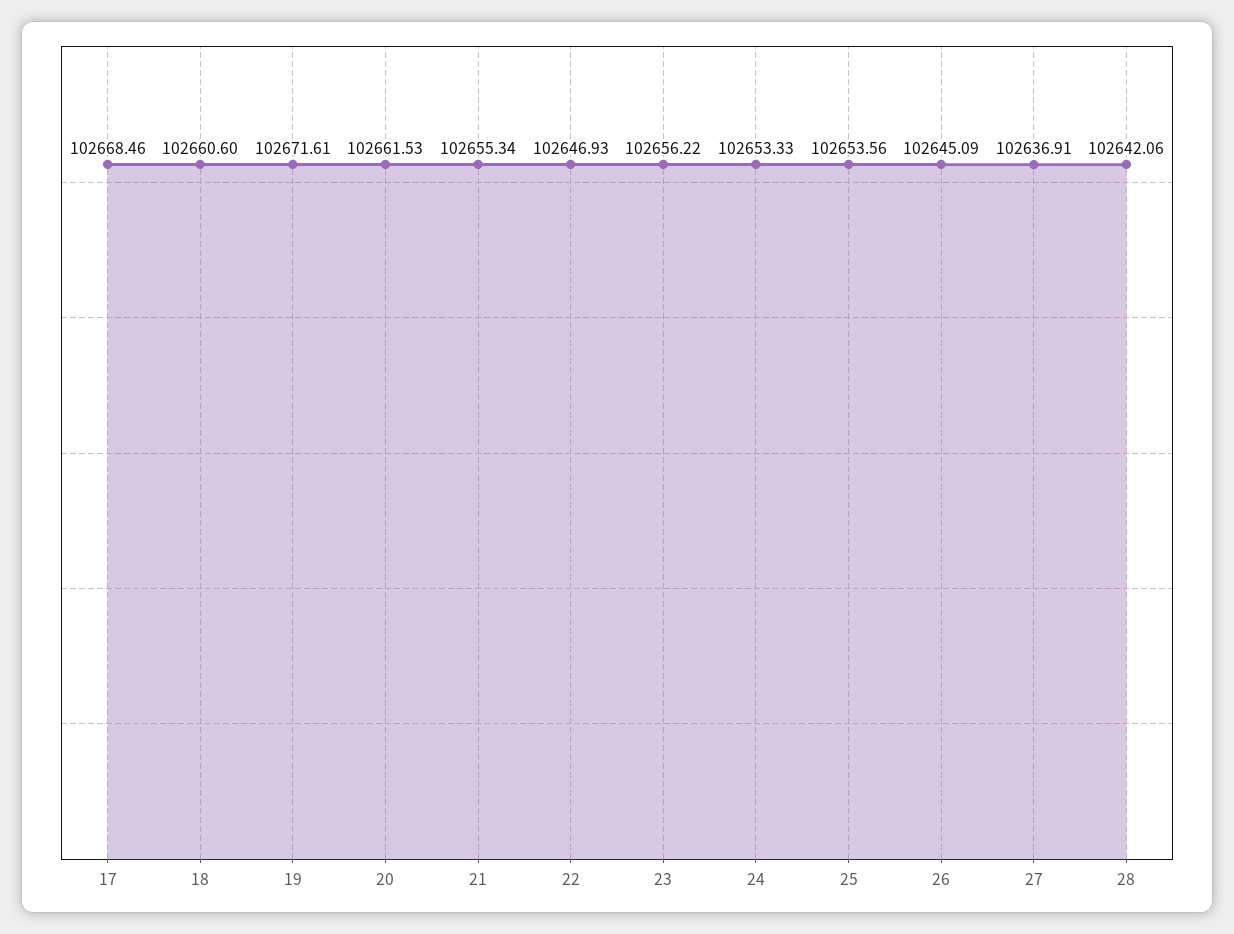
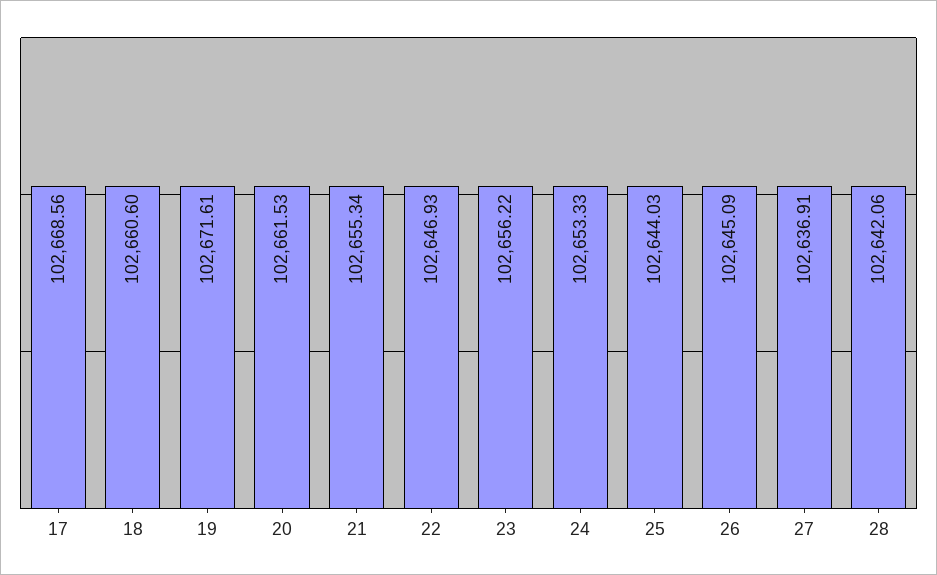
17: 102668.46 -> 102668.56
25: 102653.56 -> 102644.03

